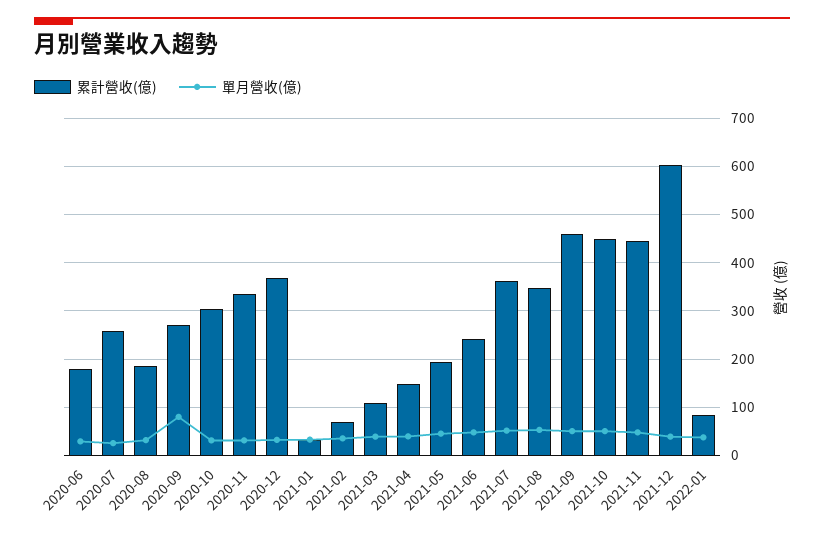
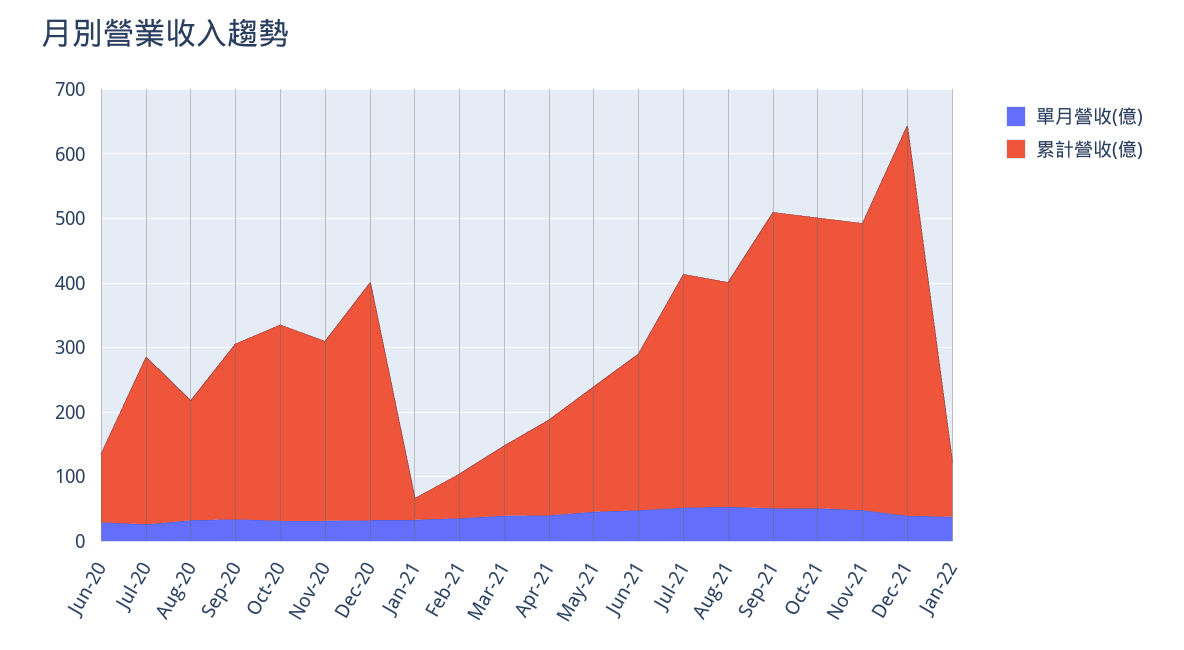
累計營收(億), 2020-06: 180 -> 100
單月營收(億), 2020-09: 80 -> 40
累計營收(億), 2020-11: 340 -> 280

